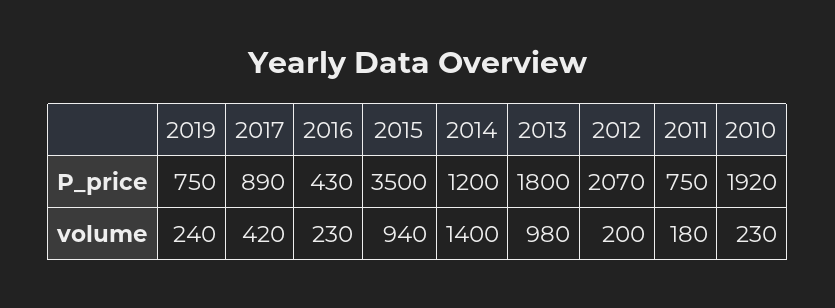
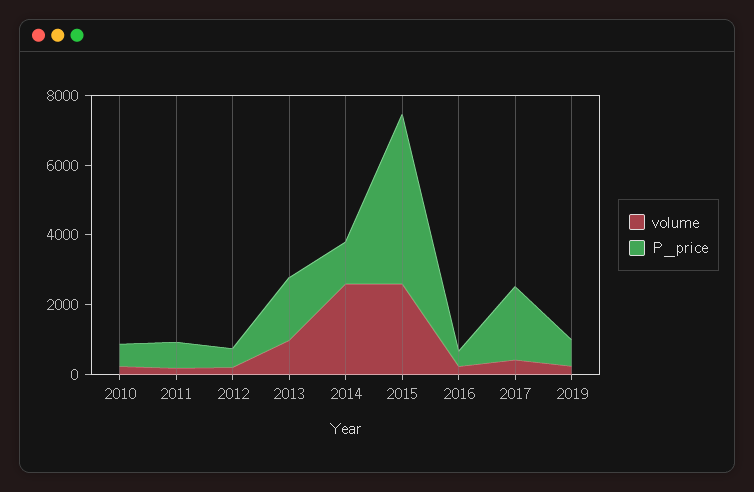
P_price, 2017: 890 -> 2000
P_price, 2015: 3500 -> 5000
P_price, 2012: 2070 -> 500
P_price, 2010: 1920 -> 500
volume, 2015: 940 -> 2500
volume, 2014: 1400 -> 2500

